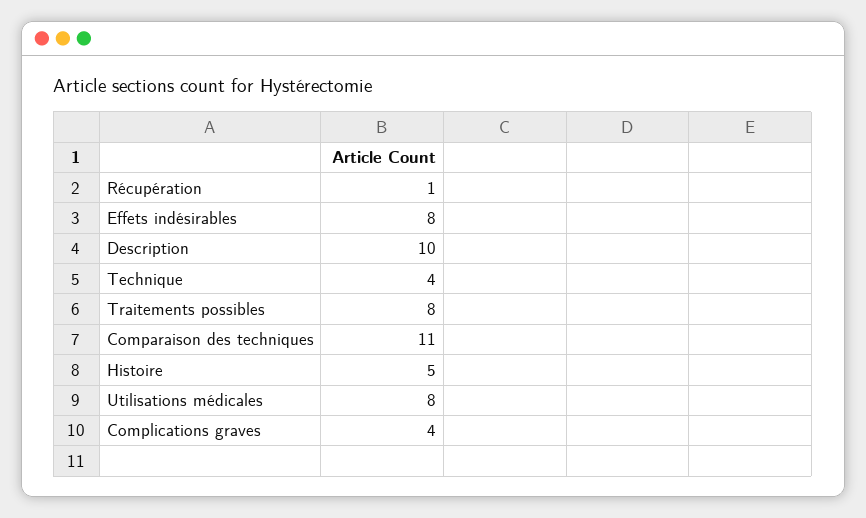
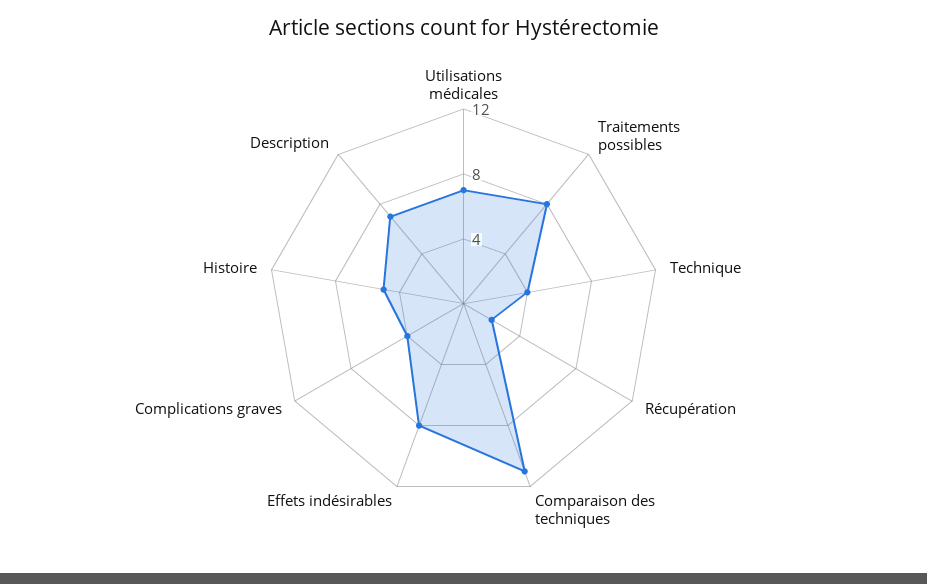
Récupération: 1 -> 2
Description: 10 -> 7
Utilisations médicales: 8 -> 7

